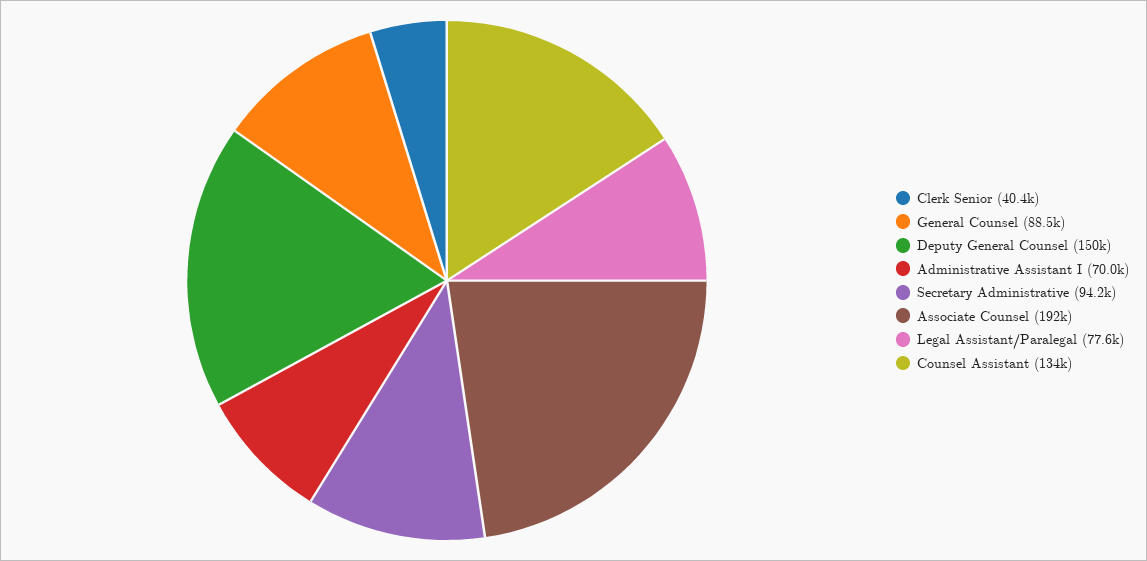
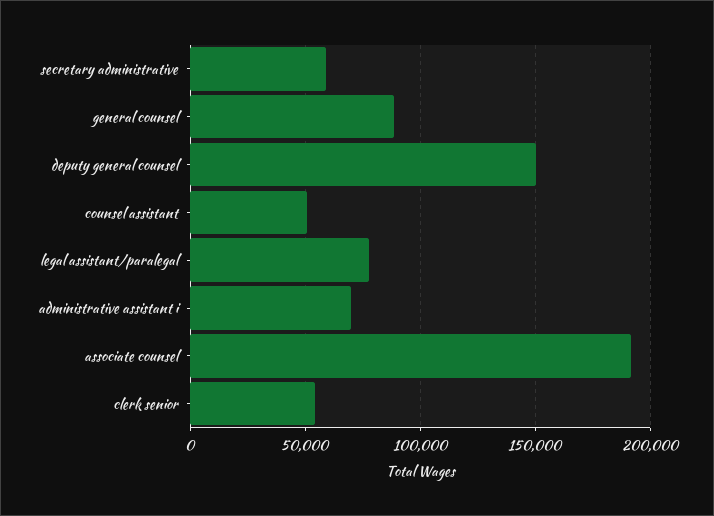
Clerk Senior: 40400 -> 55000
Secretary Administrative: 94200 -> 60000
Counsel Assistant: 134000 -> 50000

